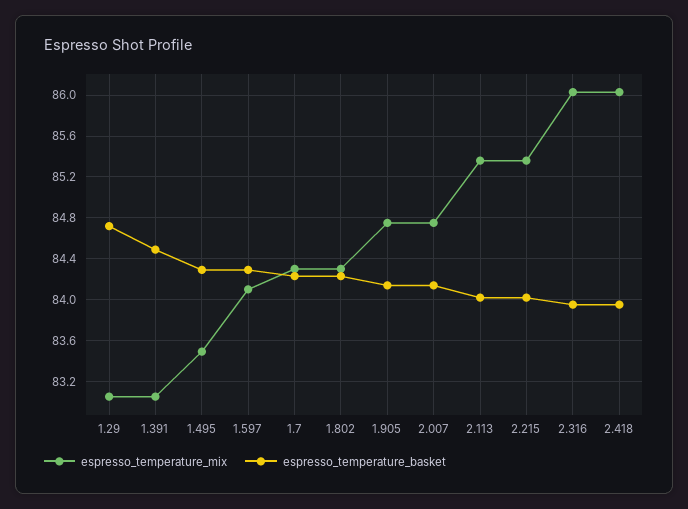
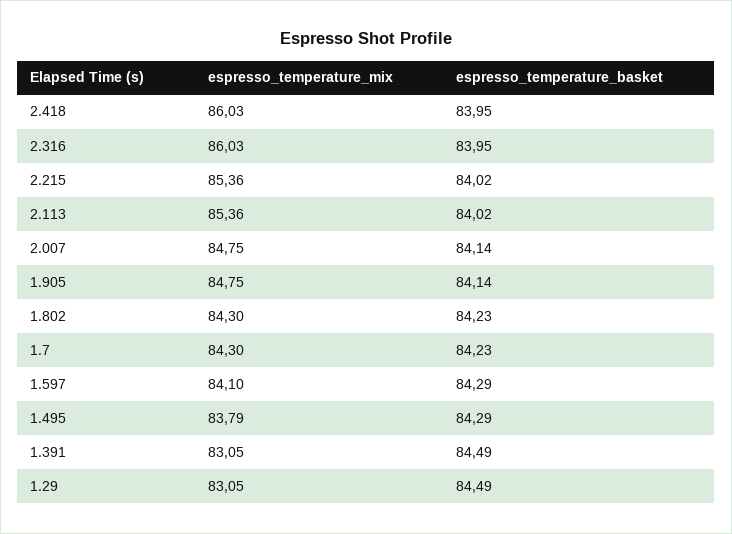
espresso_temperature_basket, 1.29: 84.7 -> 84.49
espresso_temperature_mix, 1.495: 83.5 -> 83.79

